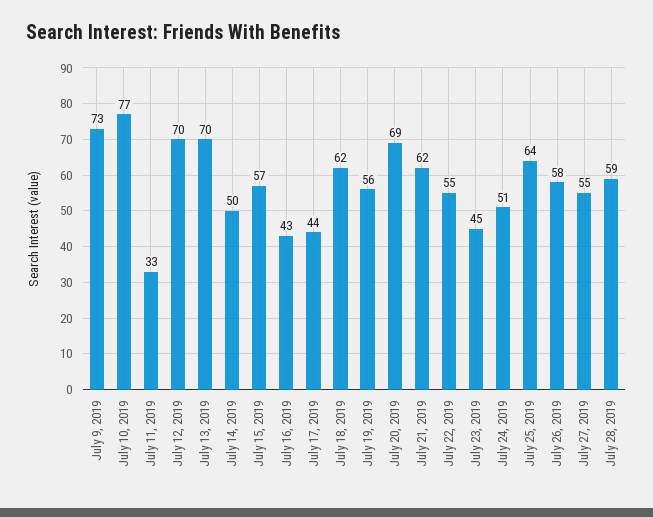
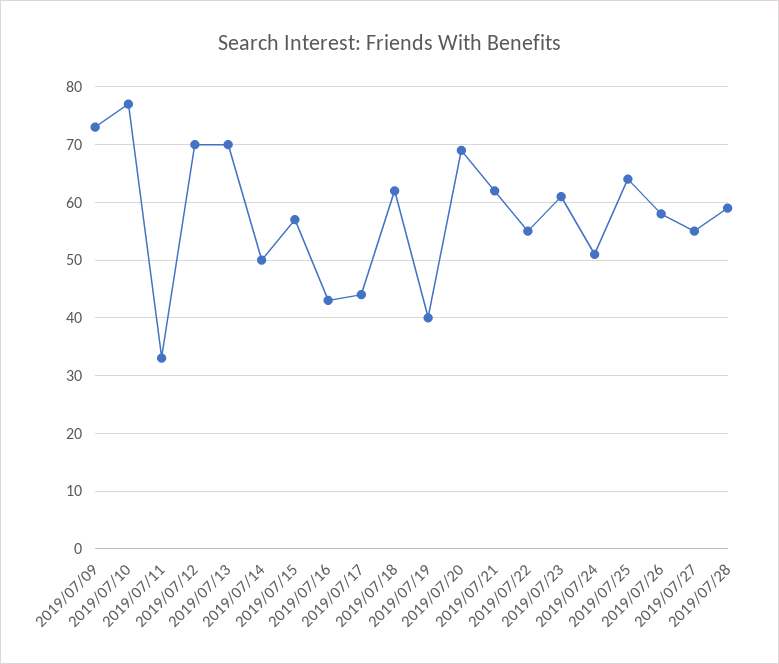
July 19, 2019: 56 -> 40
July 23, 2019: 45 -> 60

